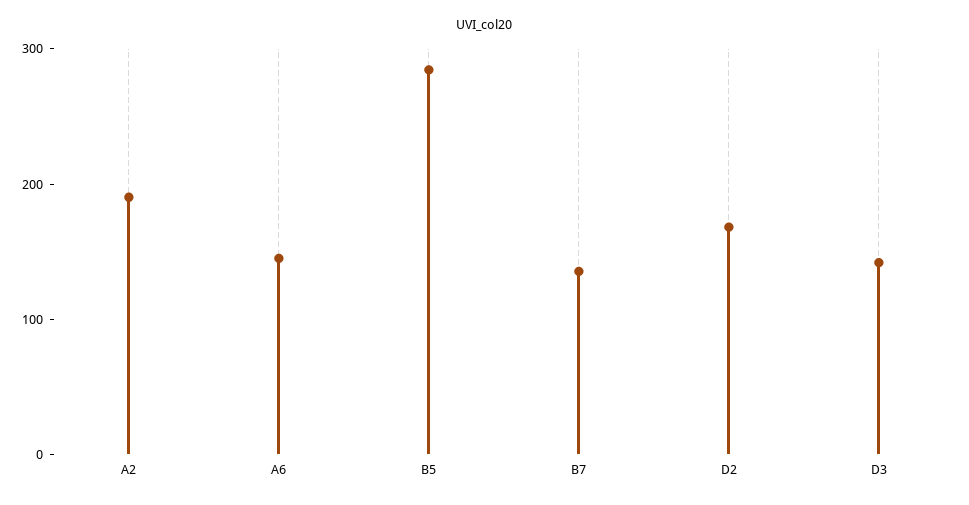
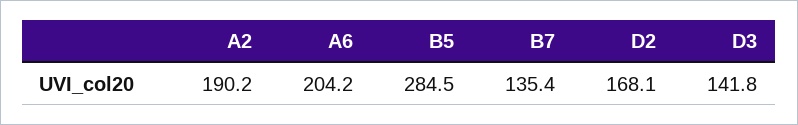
A6: 140 -> 204.2

